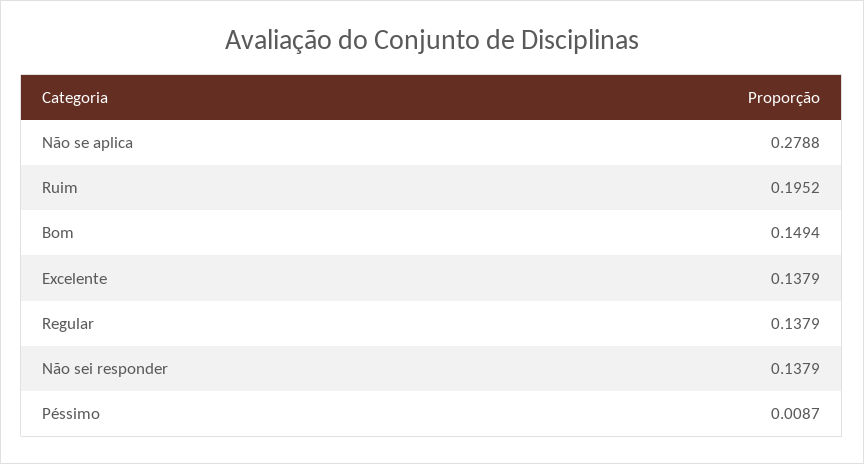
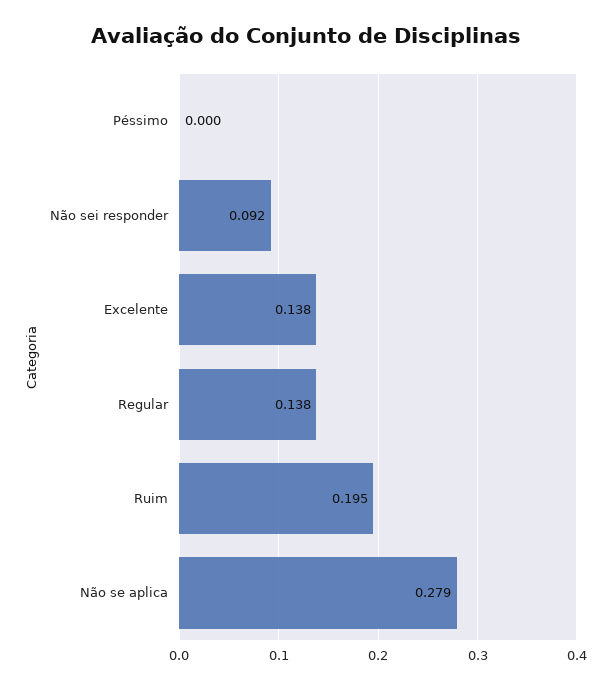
Bom: 0.1494 -> none
Não sei responder: 0.1379 -> 0.092
Péssimo: 0.0087 -> 0

